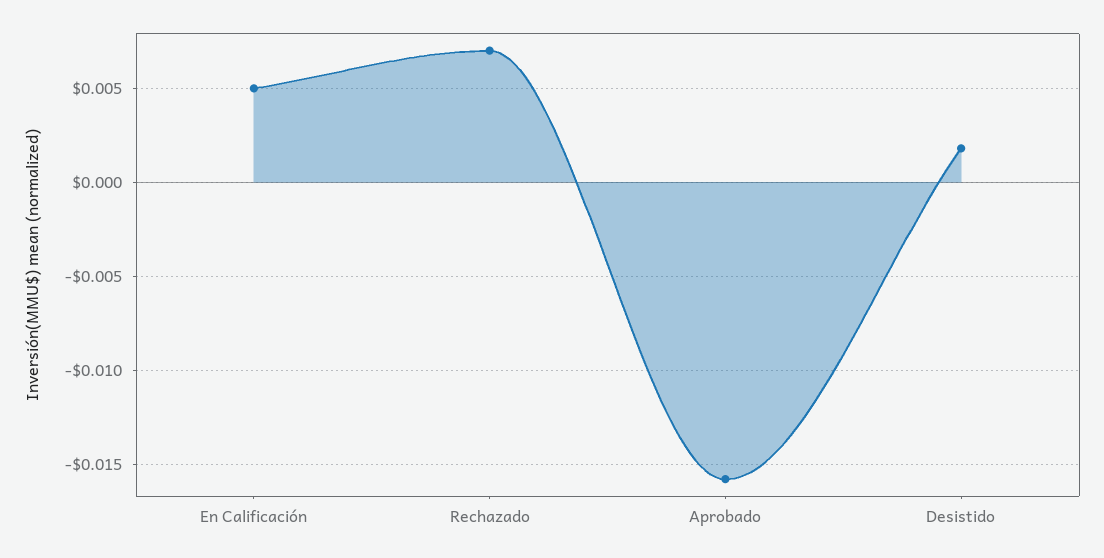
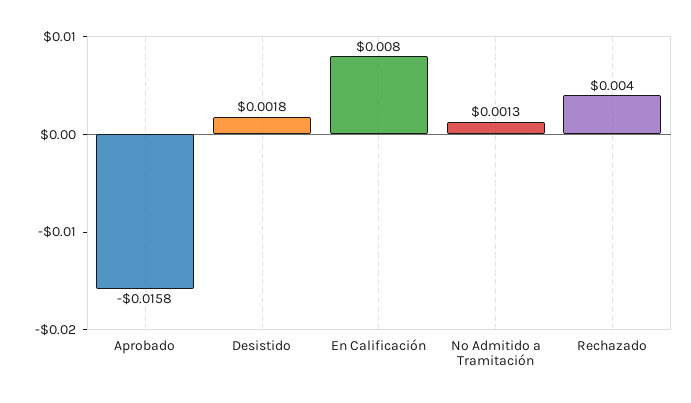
En Calificación: 0.005 -> 0.008
Rechazado: 0.007 -> 0.004
No Admitido a Tramitación: none -> 0.0013

